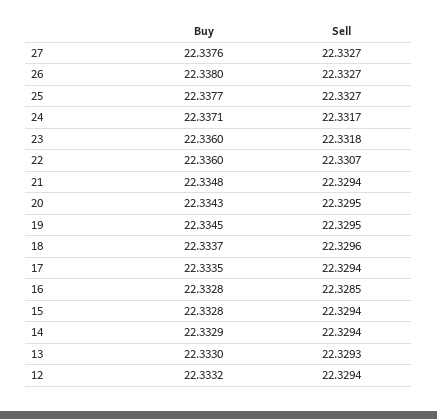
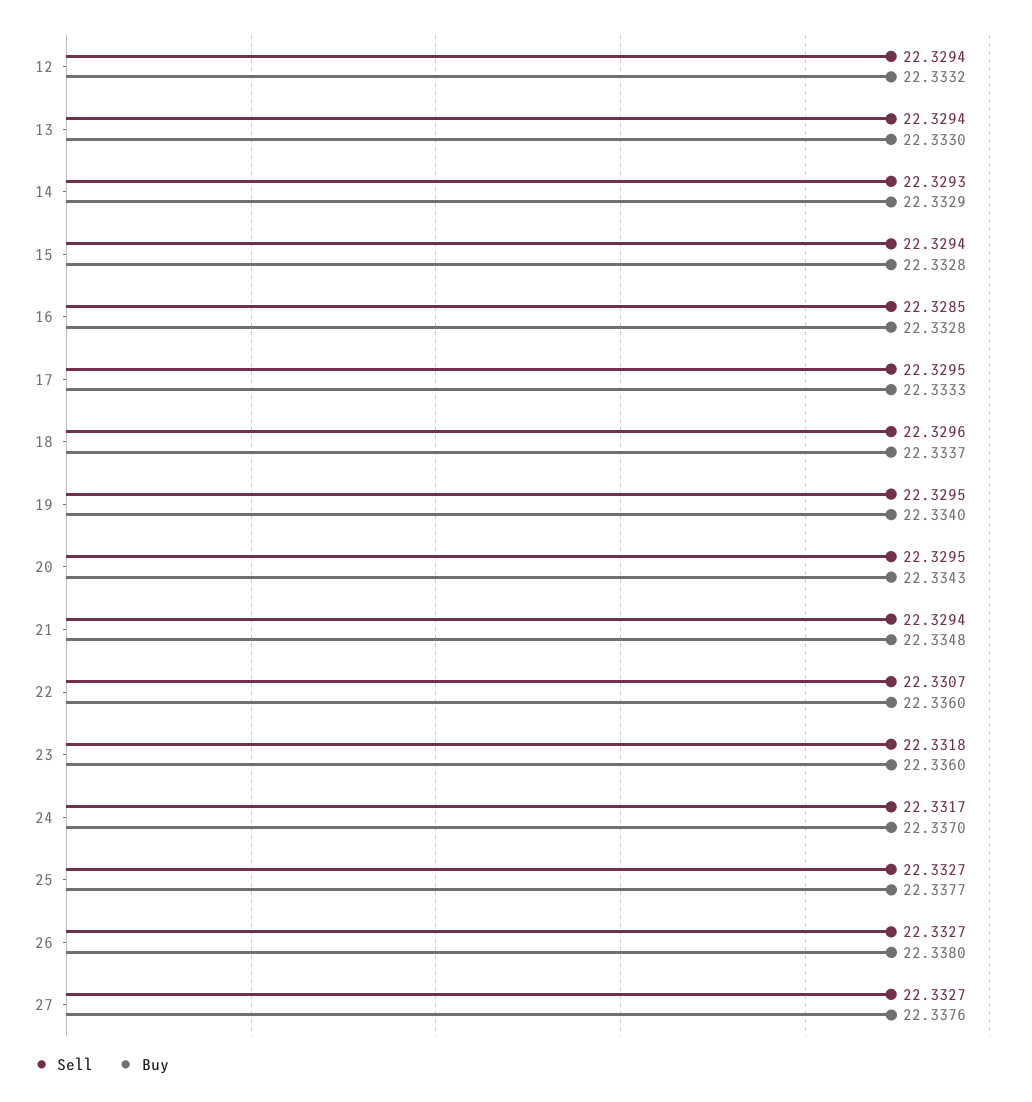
Buy, 24: 22.3371 -> 22.337
Buy, 19: 22.3345 -> 22.334
Buy, 17: 22.3335 -> 22.3333
Sell, 17: 22.3294 -> 22.3295
Sell, 14: 22.3294 -> 22.3293
Sell, 13: 22.3293 -> 22.3294

